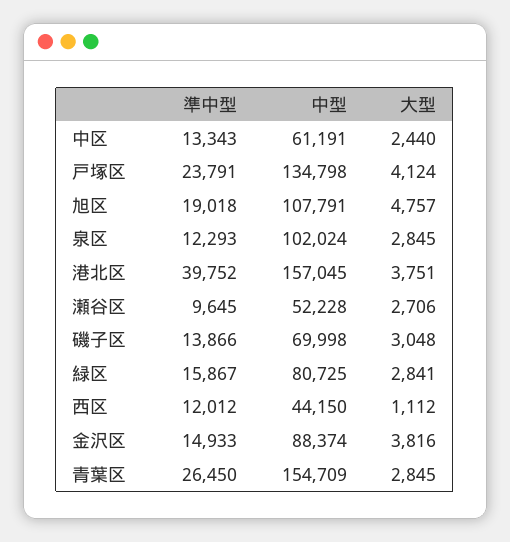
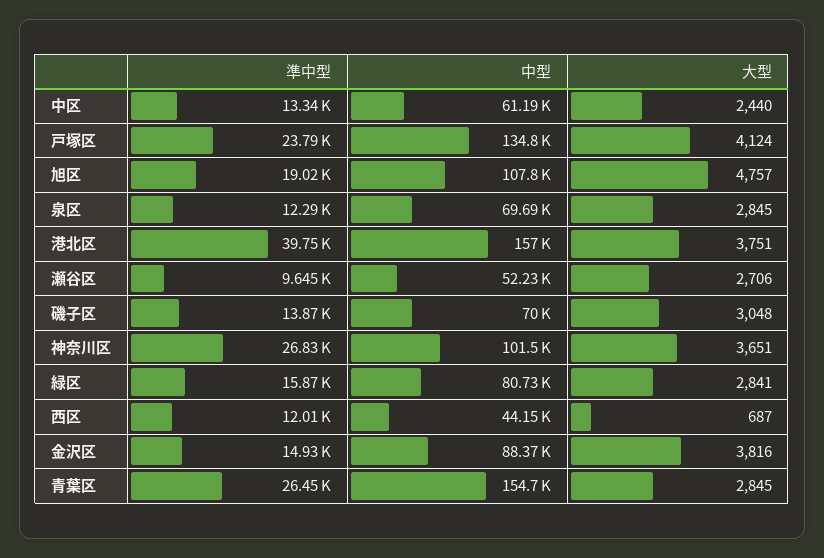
中型, 泉区: 102024 -> 69690
大型, 西区: 1112 -> 687
準中型, 神奈川区: none -> 26830
中型, 神奈川区: none -> 101500
大型, 神奈川区: none -> 3651

